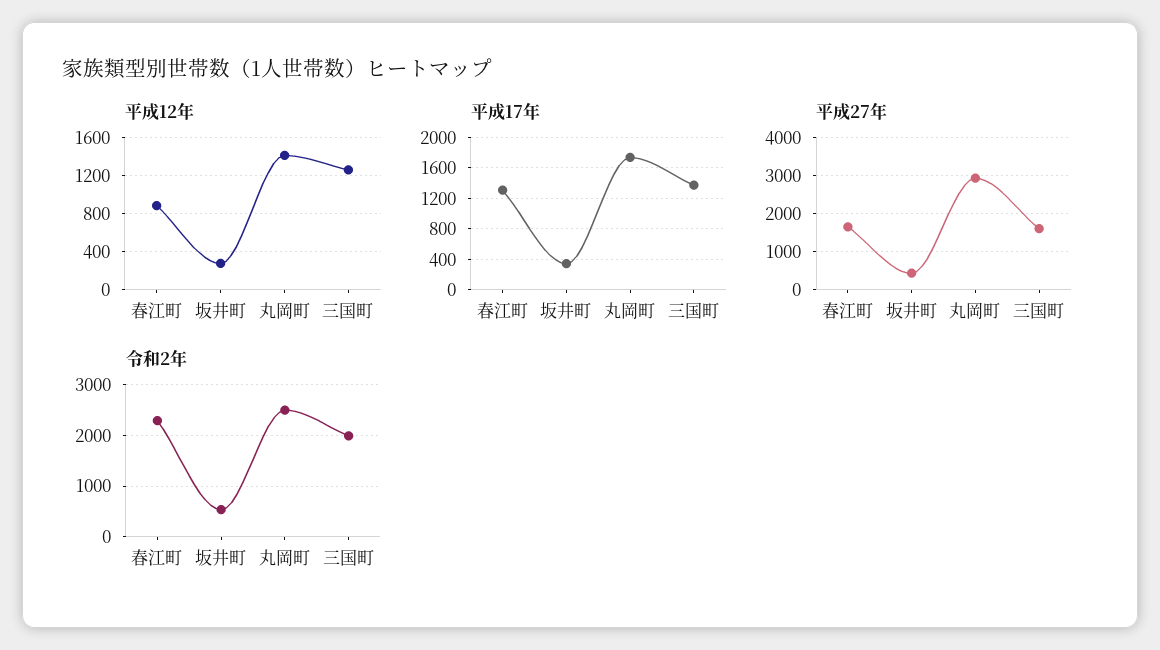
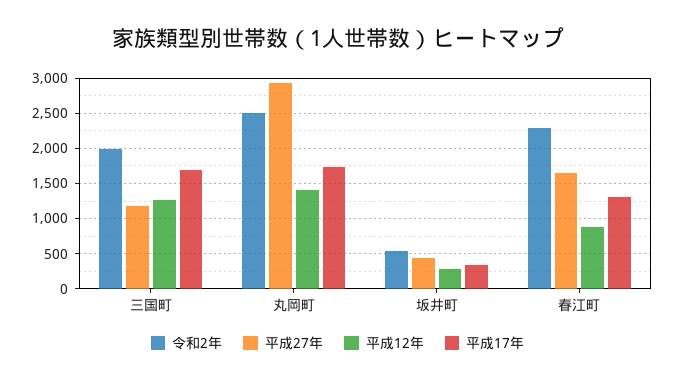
平成17年, 三国町: 1400 -> 1700
平成27年, 三国町: 1600 -> 1200

